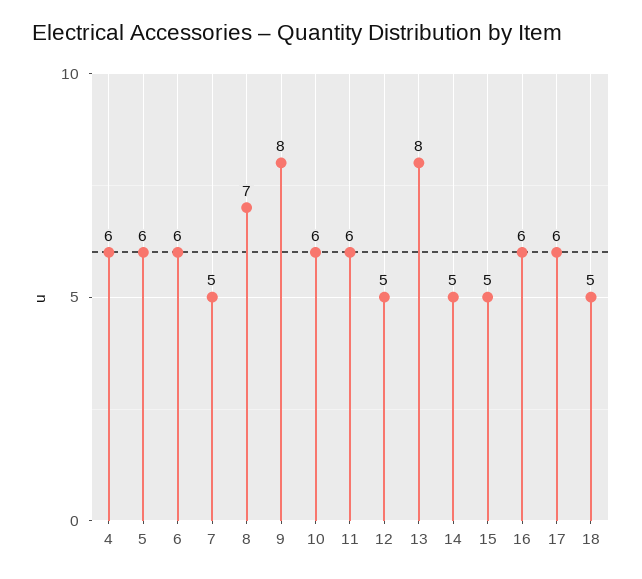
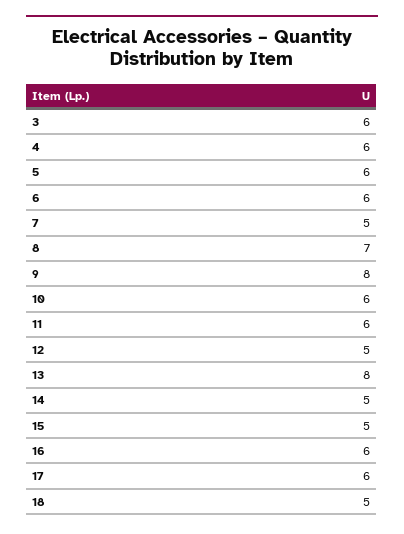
3: none -> 6

